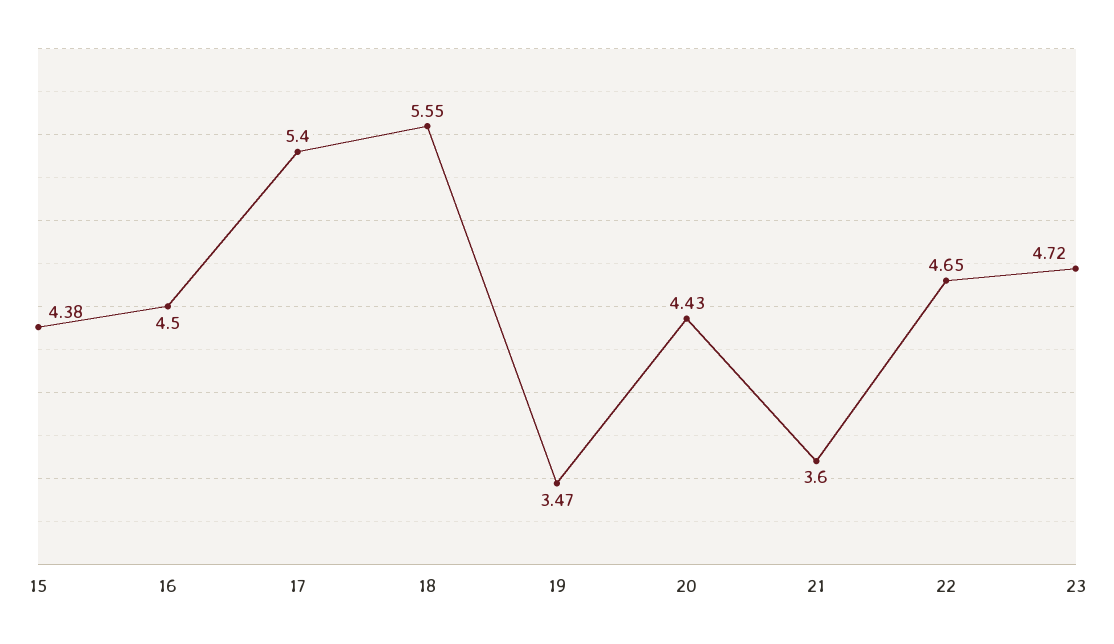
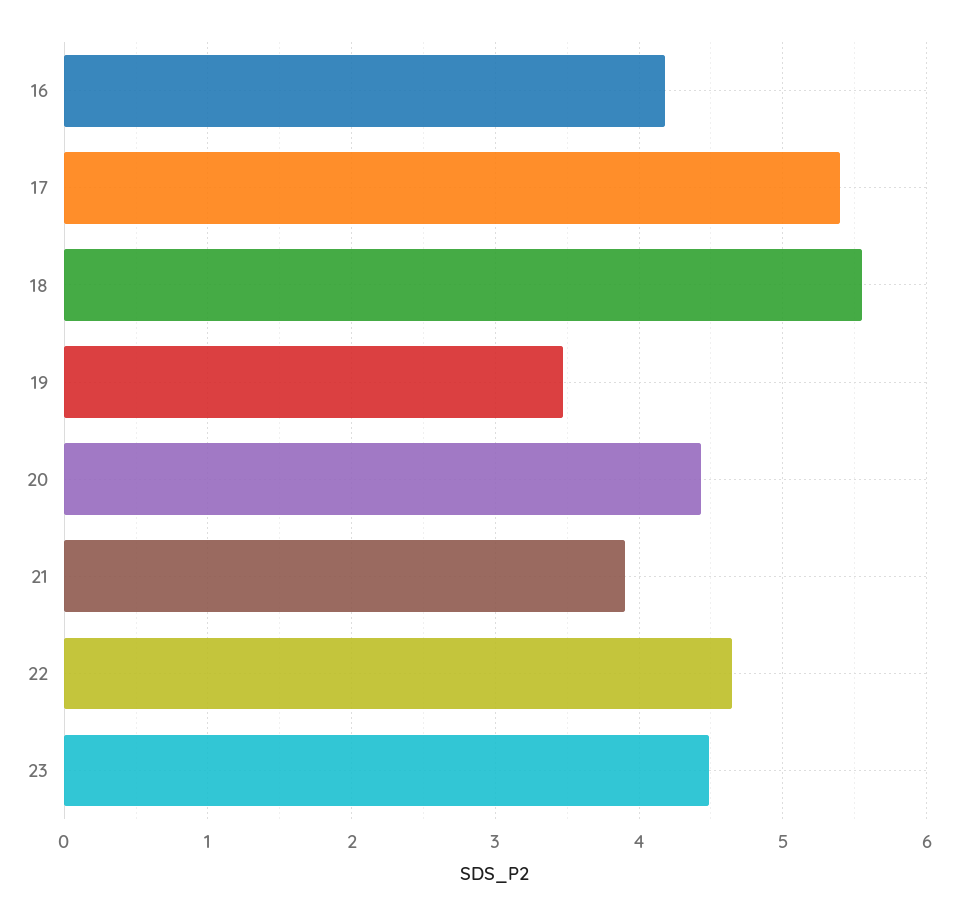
15: 4.38 -> none
16: 4.5 -> 4.2
21: 3.6 -> 3.9
23: 4.72 -> 4.5

